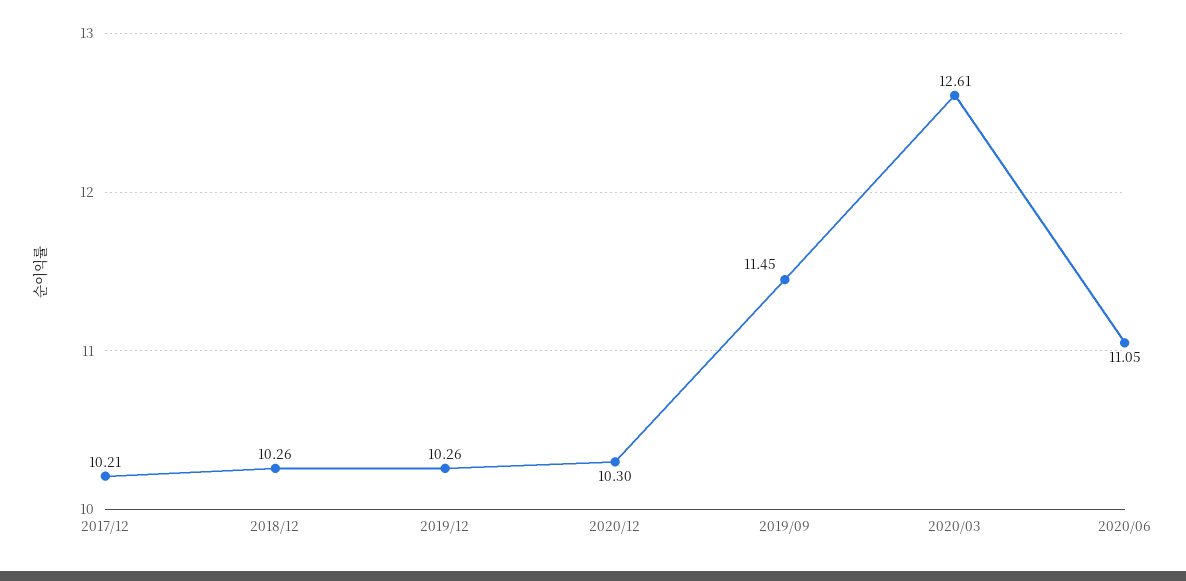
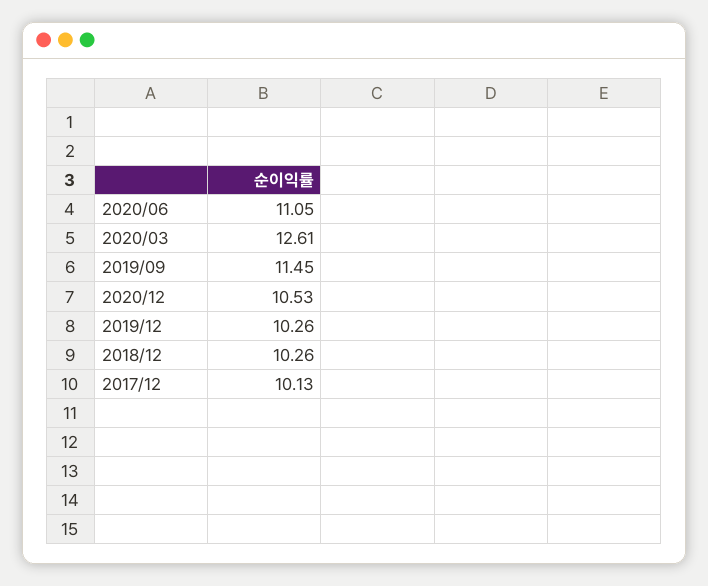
2017/12: 10.21 -> 10.13
2020/12: 10.3 -> 10.53

